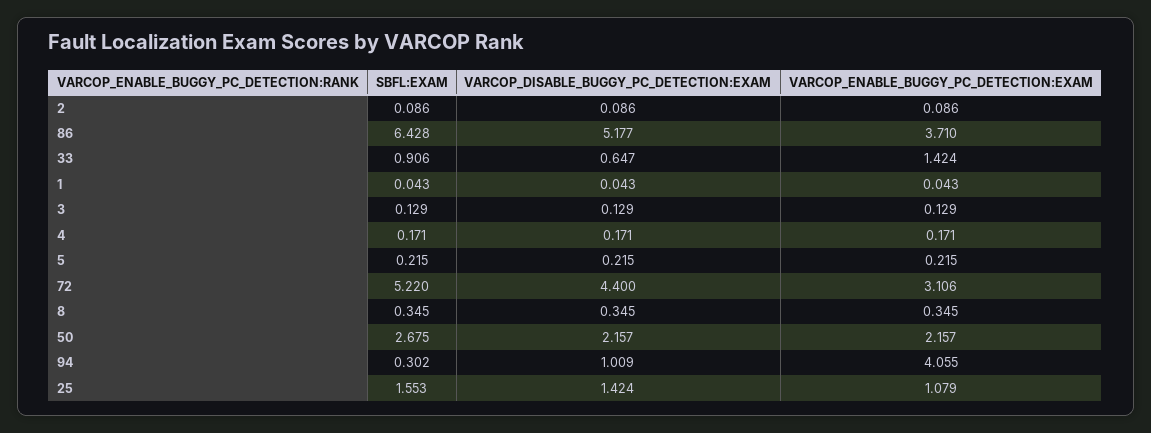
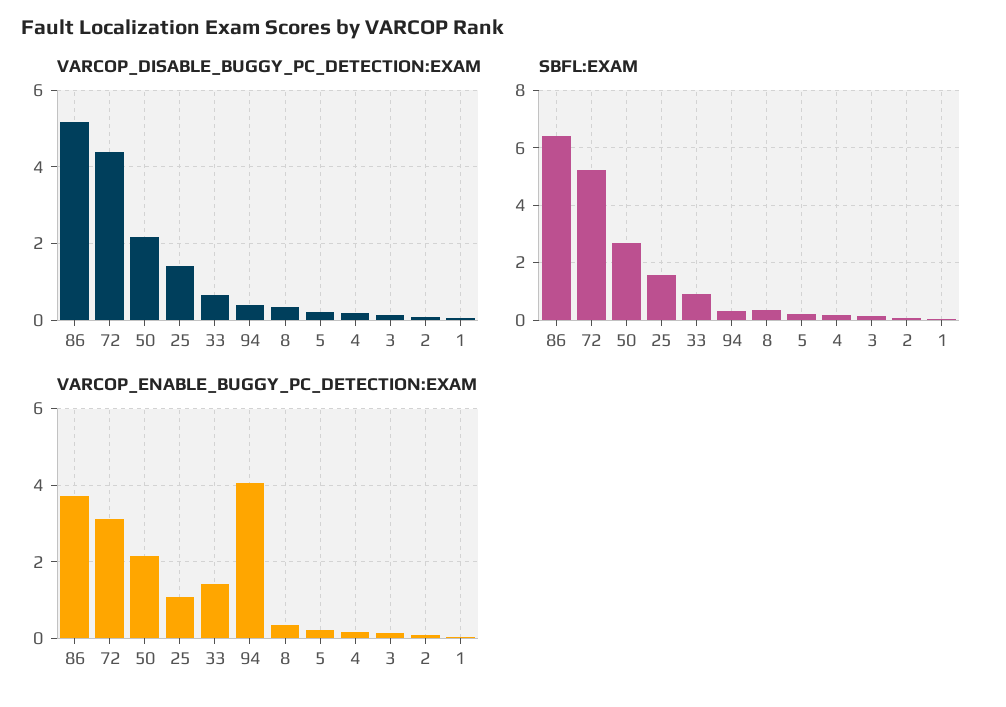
VARCOP_DISABLE_BUGGY_PC_DETECTION:EXAM, 94: 1.009 -> 0.4

